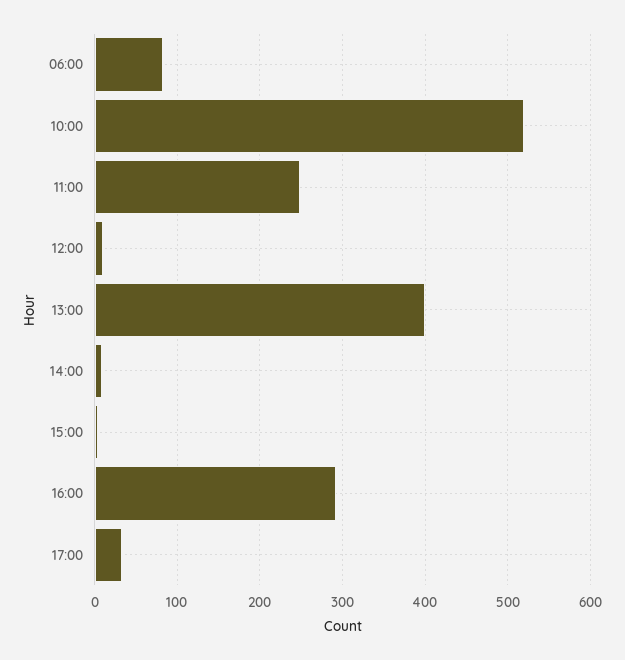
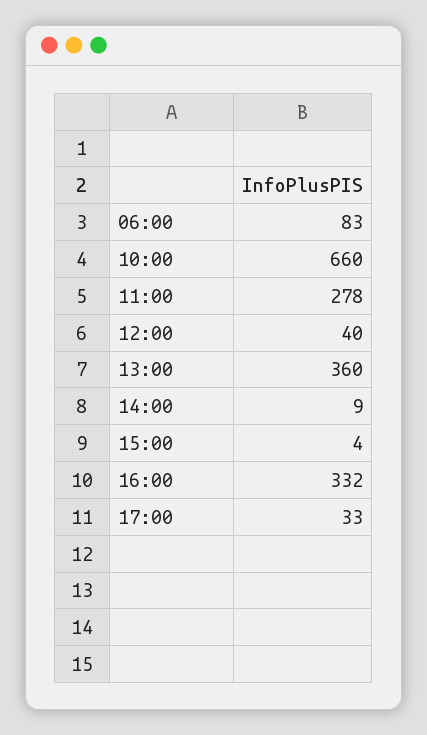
10:00: 520 -> 660
11:00: 250 -> 278
12:00: 10 -> 40
13:00: 400 -> 360
16:00: 290 -> 332

